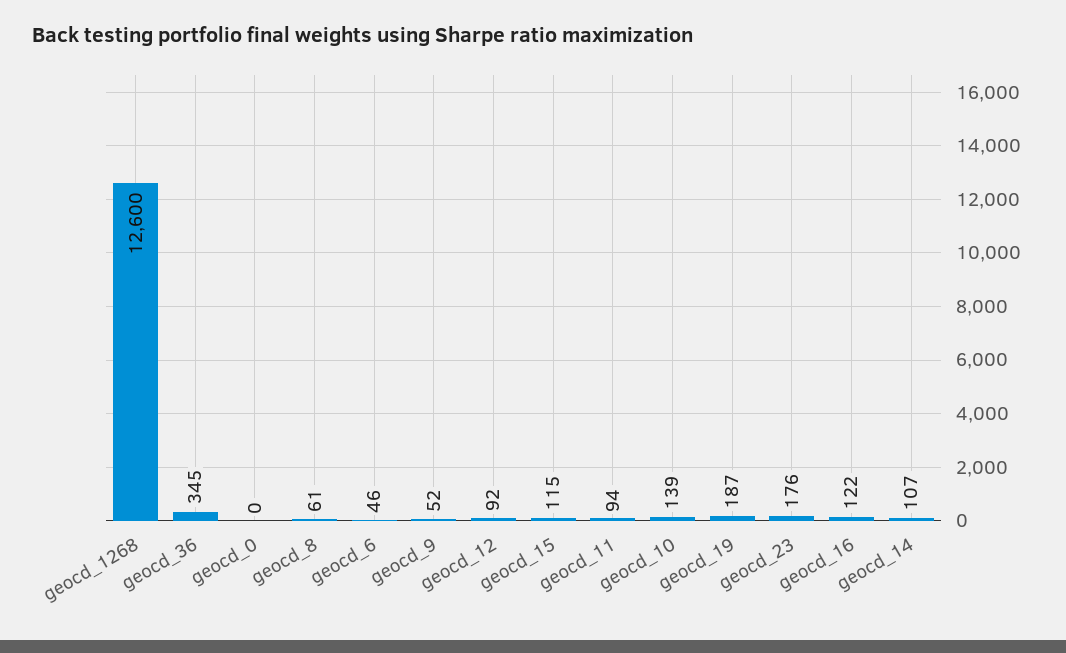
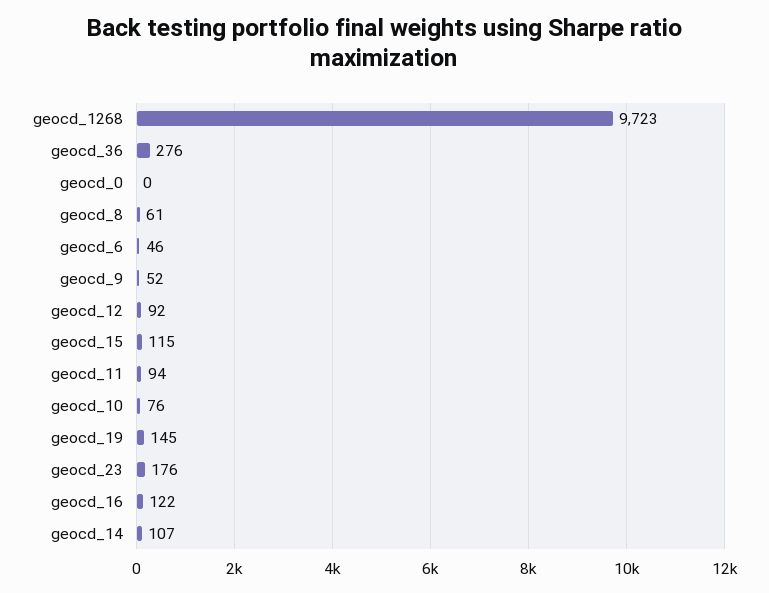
geocd_1268: 12600 -> 9723
geocd_36: 345 -> 276
geocd_10: 139 -> 76
geocd_19: 187 -> 145

